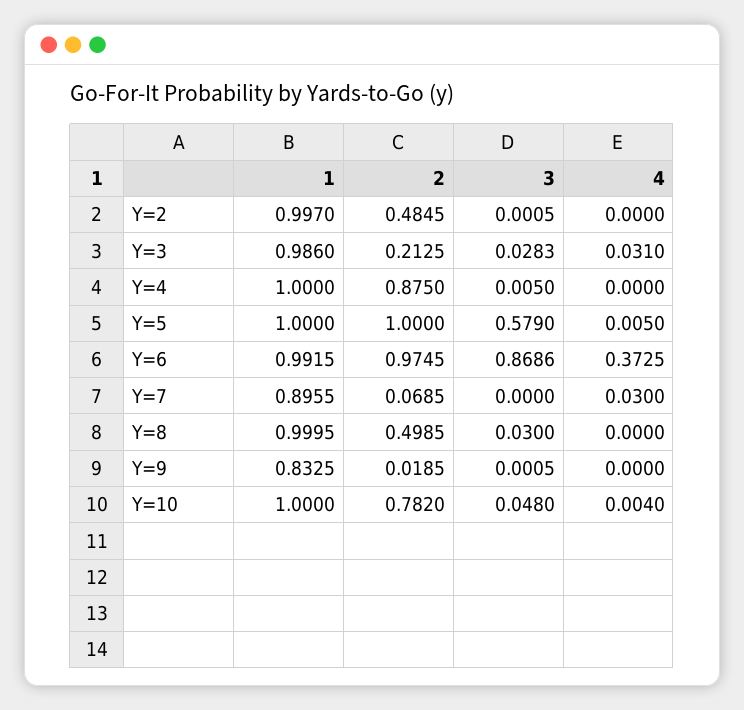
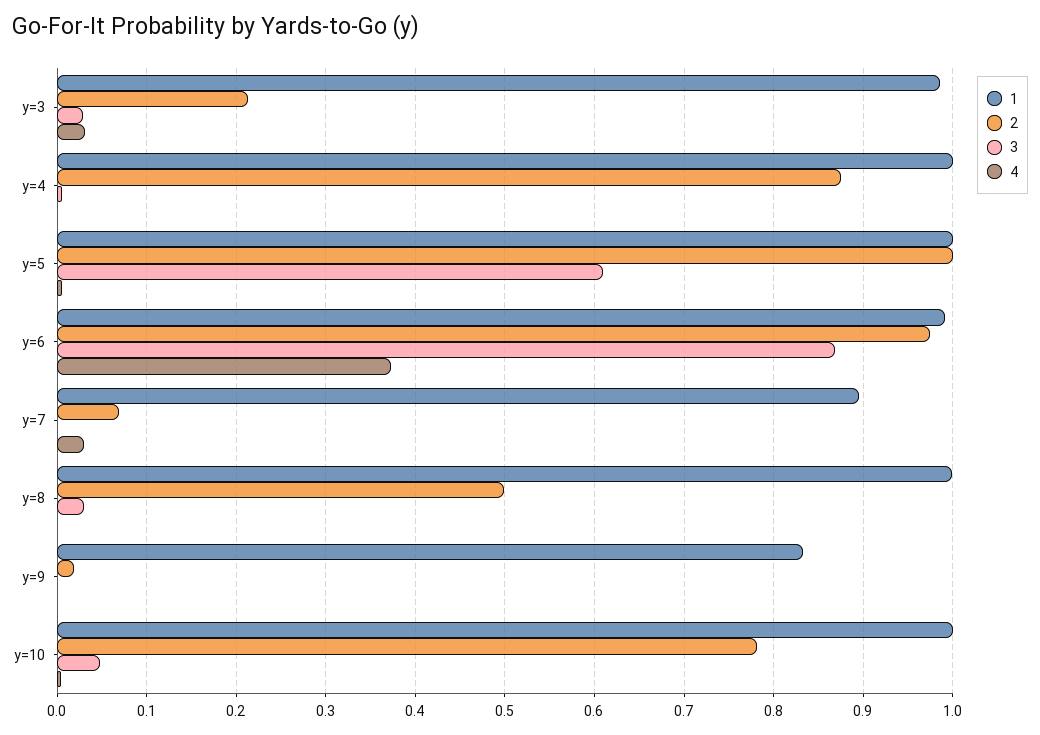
1, Y=2: 0.997 -> none
2, Y=2: 0.4845 -> none
3, Y=2: 0.0005 -> none
4, Y=2: 0 -> none
3, Y=5: 0.579 -> 0.61

